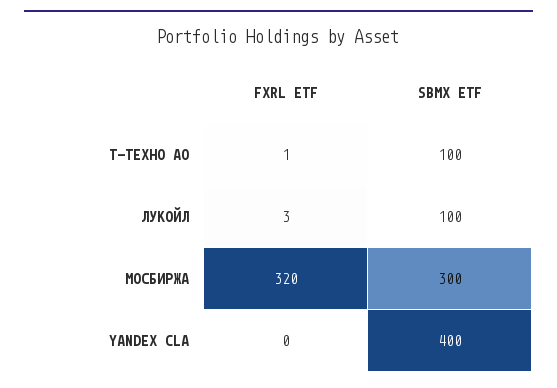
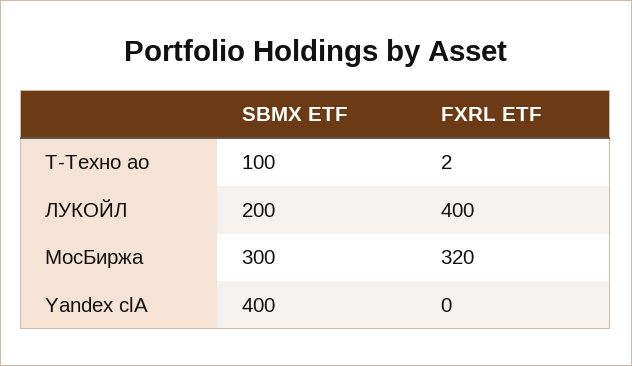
FXRL ETF, Т-ТЕХНО АО: 1 -> 2
FXRL ETF, ЛУКОЙЛ: 3 -> 400
SBMX ETF, ЛУКОЙЛ: 100 -> 200

